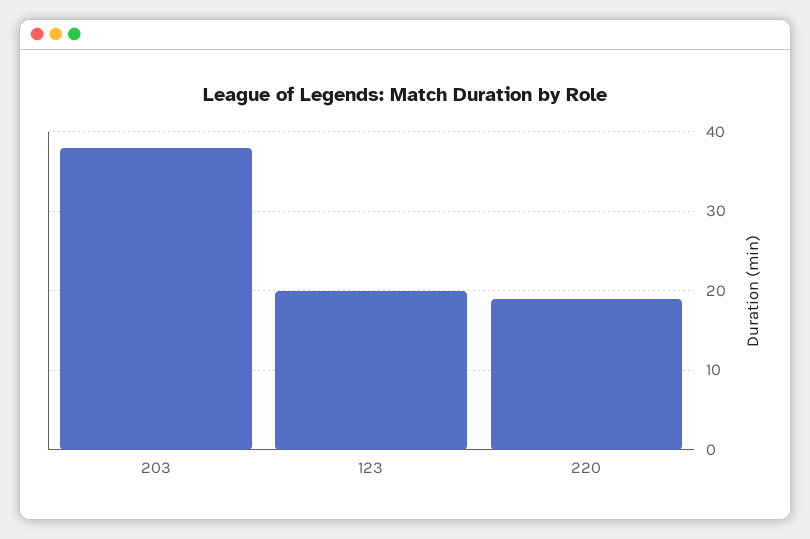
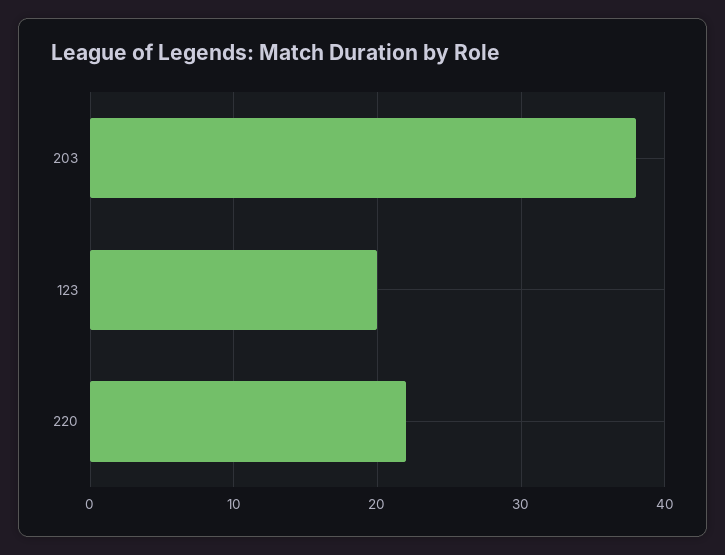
220: 19 -> 22

